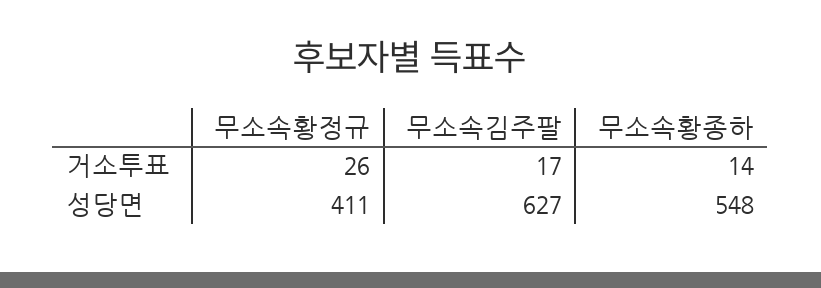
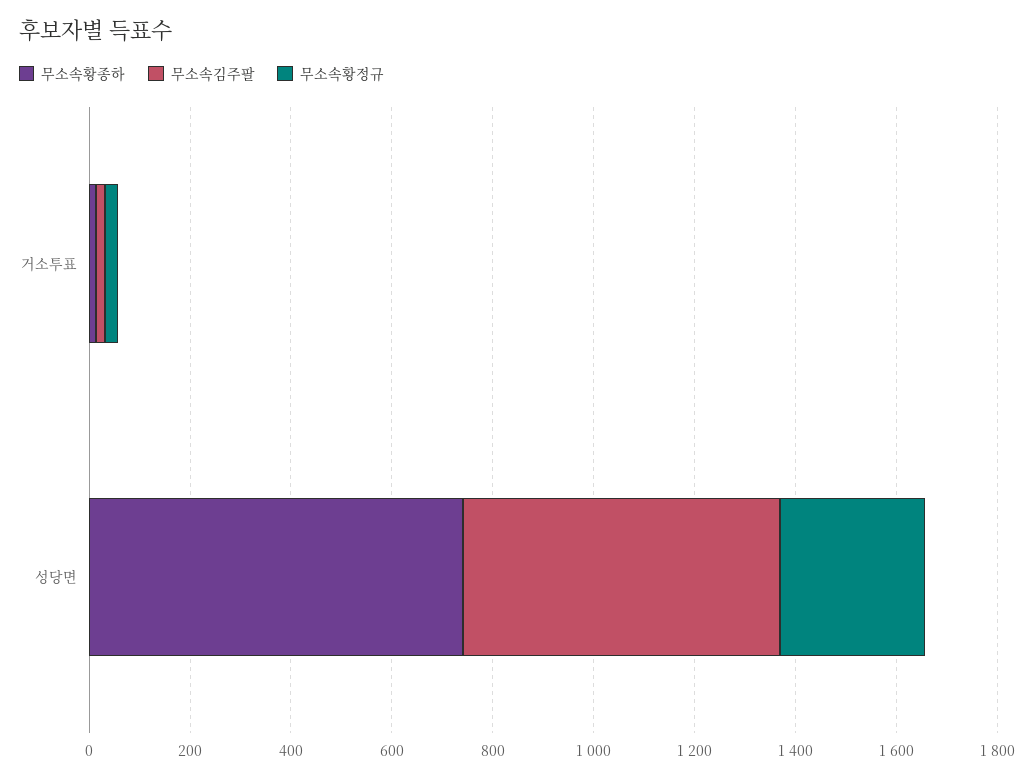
무소속황정규, 성당면: 411 -> 300
무소속황종하, 성당면: 548 -> 750

